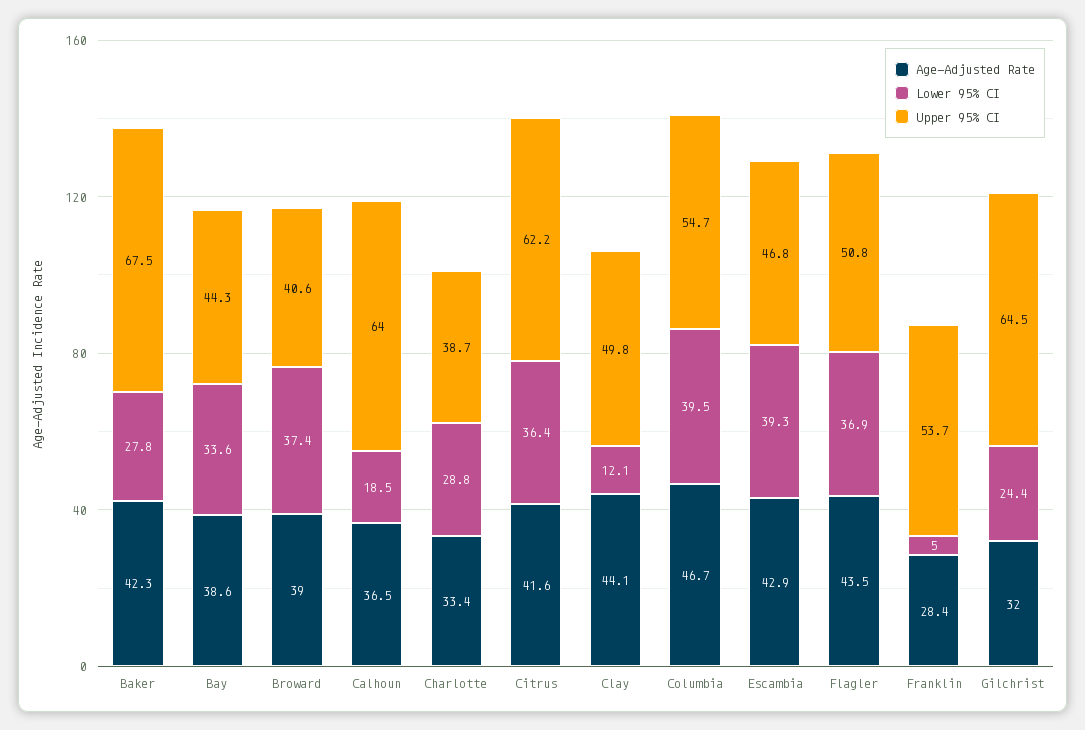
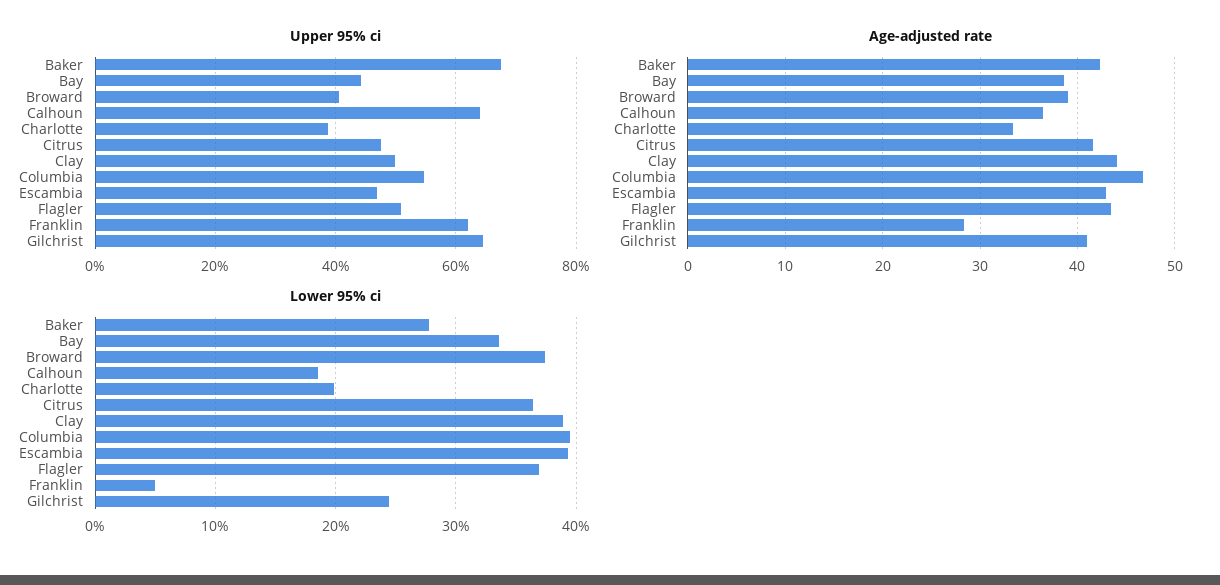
Lower 95% CI, Charlotte: 28.8 -> 20
Upper 95% CI, Citrus: 62.2 -> 48
Lower 95% CI, Clay: 12.1 -> 39
Upper 95% CI, Franklin: 53.7 -> 62
Age-Adjusted Rate, Gilchrist: 32 -> 41

